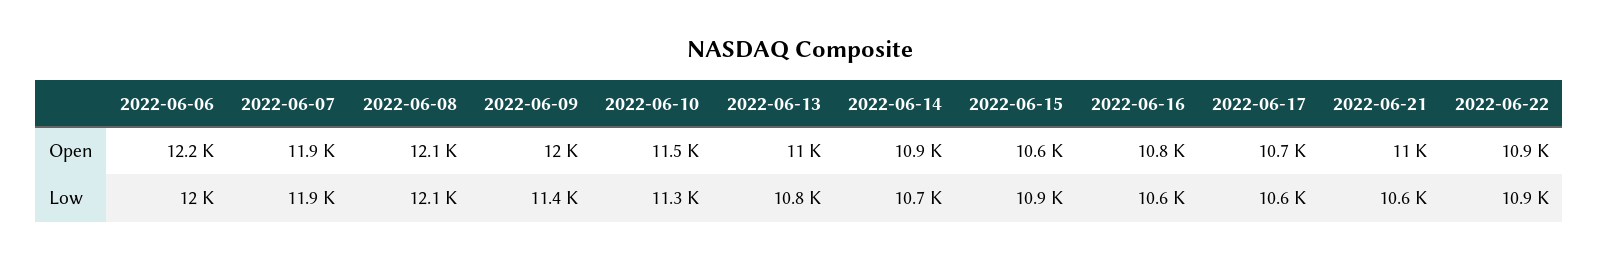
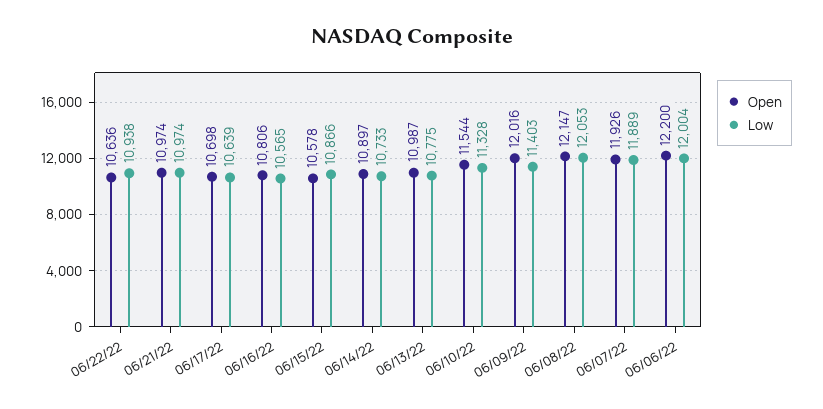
Open, 2022-06-22: 10900 -> 10636
Low, 2022-06-21: 10600 -> 10974

